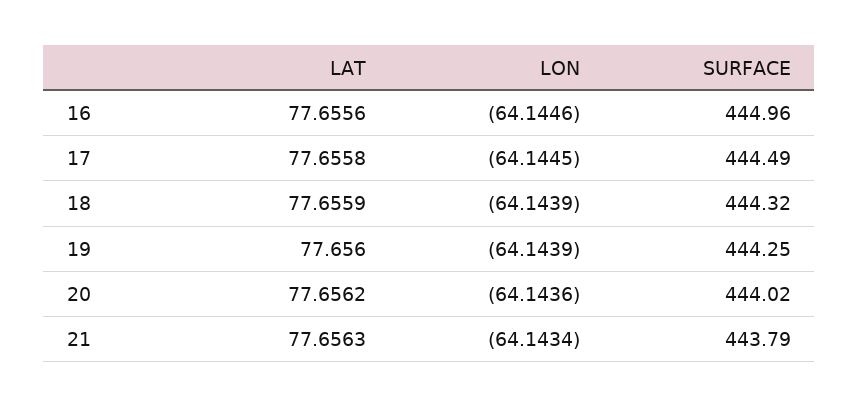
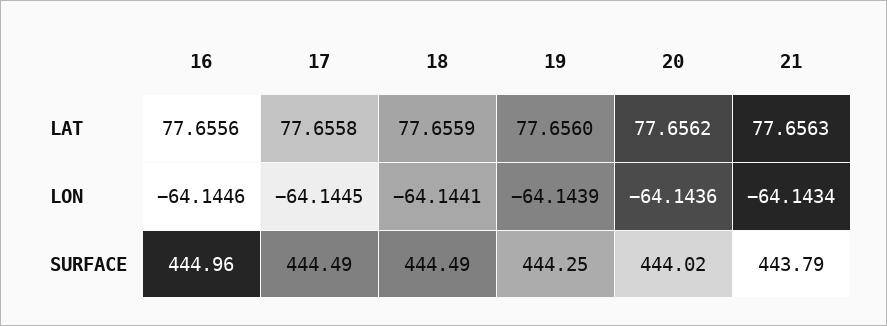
LON, 18: -64.1439 -> -64.1441
SURFACE, 18: 444.32 -> 444.49

